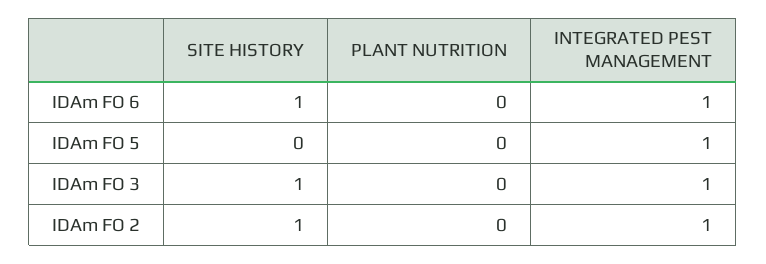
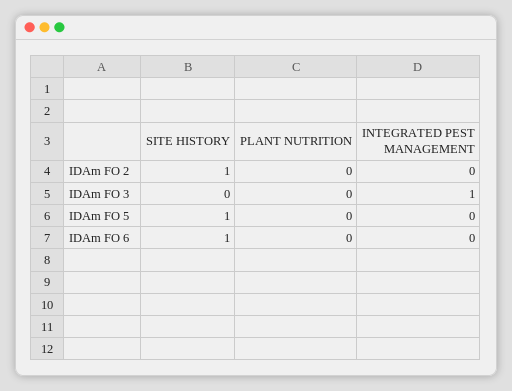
INTEGRATED PEST MANAGEMENT, IDAm FO 6: 1 -> 0
SITE HISTORY, IDAm FO 5: 0 -> 1
INTEGRATED PEST MANAGEMENT, IDAm FO 5: 1 -> 0
SITE HISTORY, IDAm FO 3: 1 -> 0
INTEGRATED PEST MANAGEMENT, IDAm FO 2: 1 -> 0

